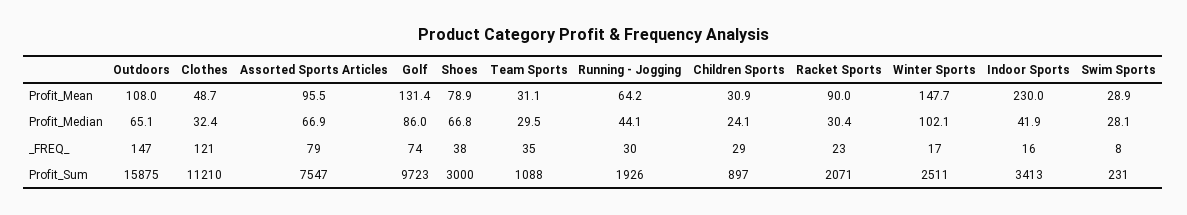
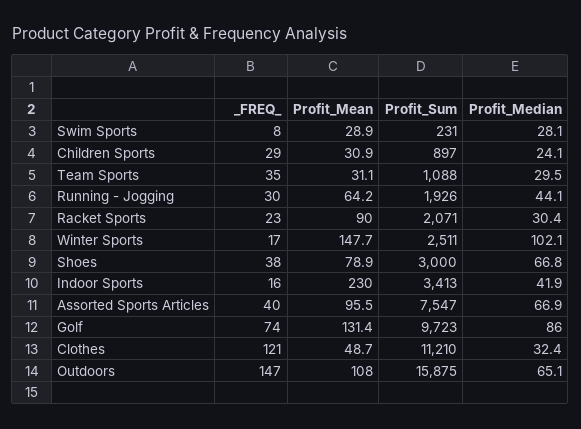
Assorted Sports Articles, _FREQ_: 79 -> 40

